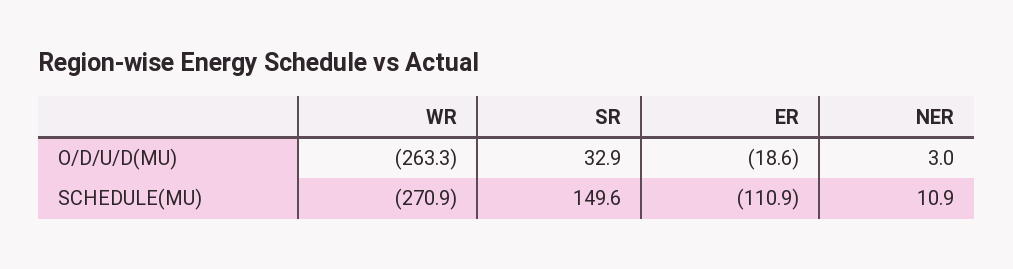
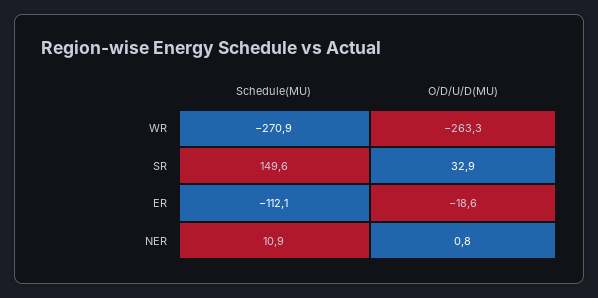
NER, O/D/U/D(MU): 3 -> 0.8
ER, SCHEDULE(MU): -110.9 -> -112.1

